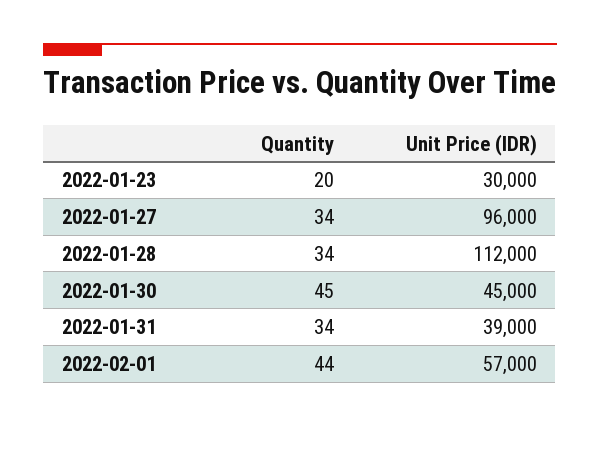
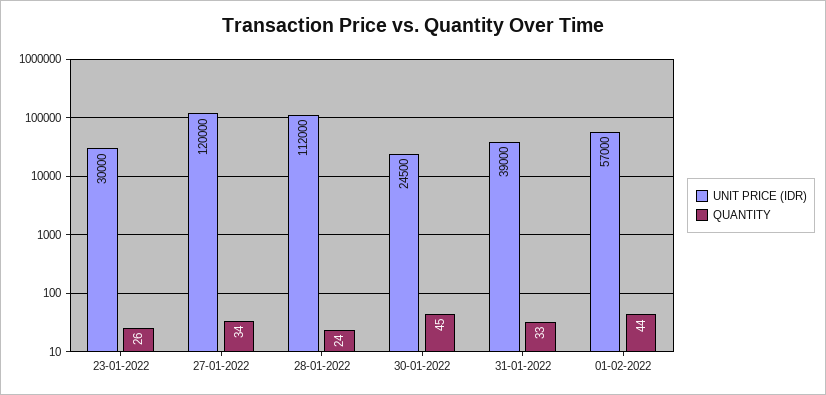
Quantity, 2022-01-23: 20 -> 26
Unit Price (IDR), 2022-01-27: 96000 -> 120000
Quantity, 2022-01-28: 34 -> 24
Unit Price (IDR), 2022-01-30: 45000 -> 24500
Quantity, 2022-01-31: 34 -> 33

